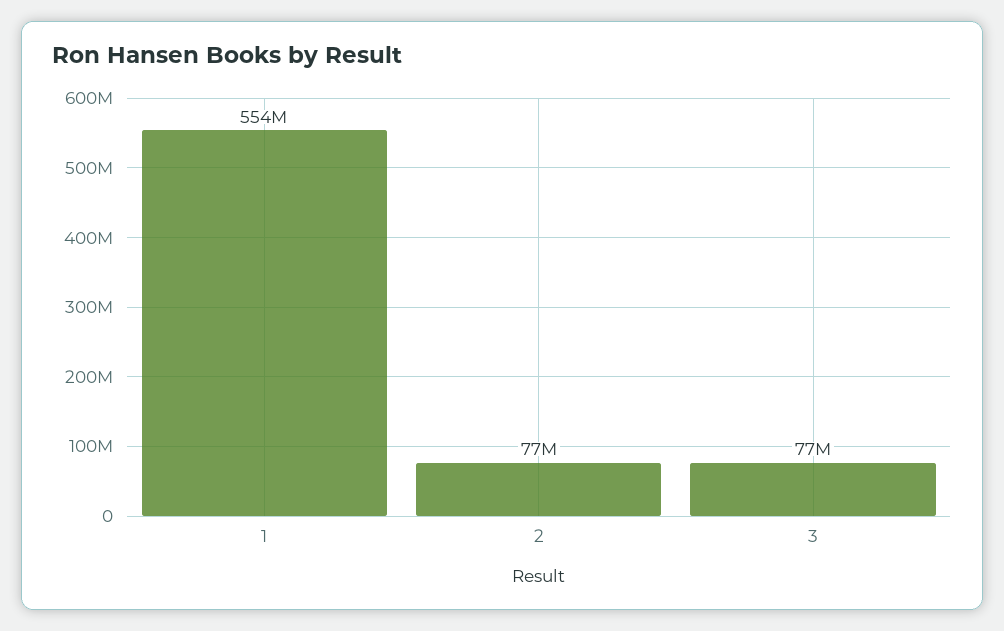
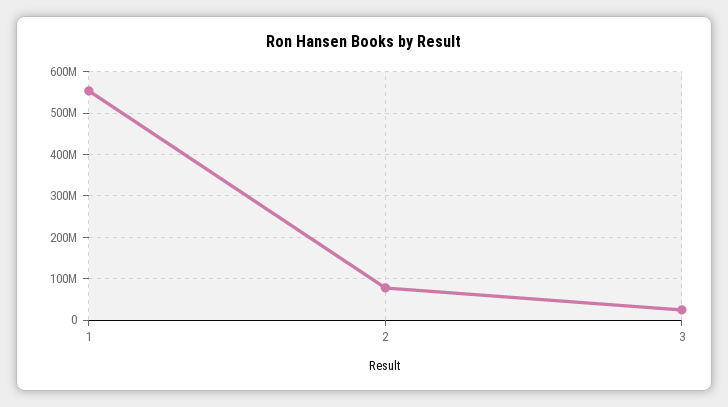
3: 77000000 -> 20000000

